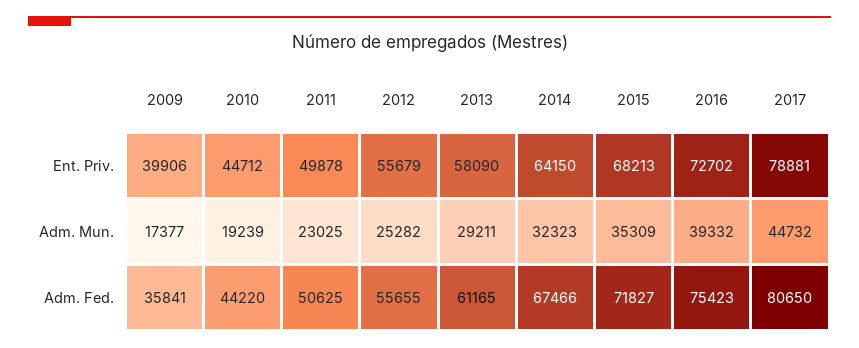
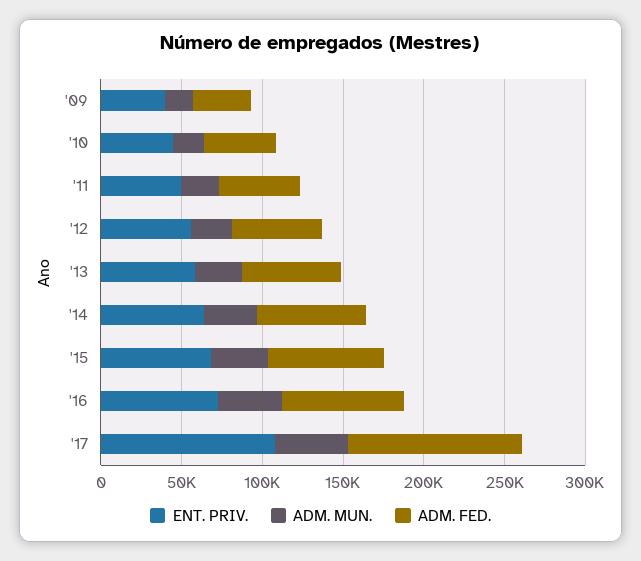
Ent. Priv., 2017: 78881 -> 110000
Adm. Fed., 2017: 80650 -> 110000

